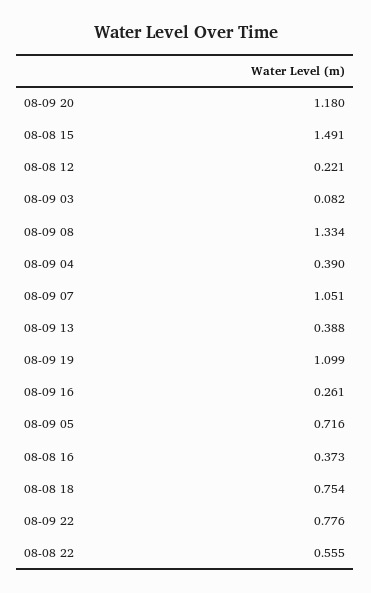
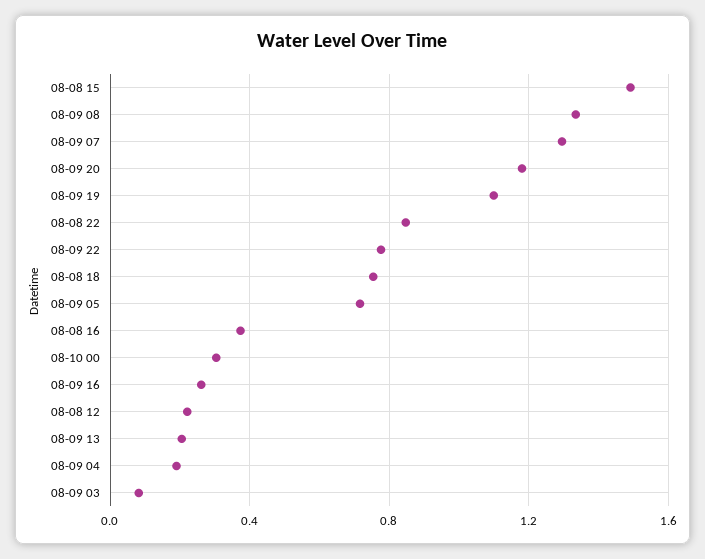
08-09 04: 0.39 -> 0.2
08-09 07: 1.051 -> 1.3
08-09 13: 0.388 -> 0.2
08-08 22: 0.555 -> 0.85
08-10 00: none -> 0.3

